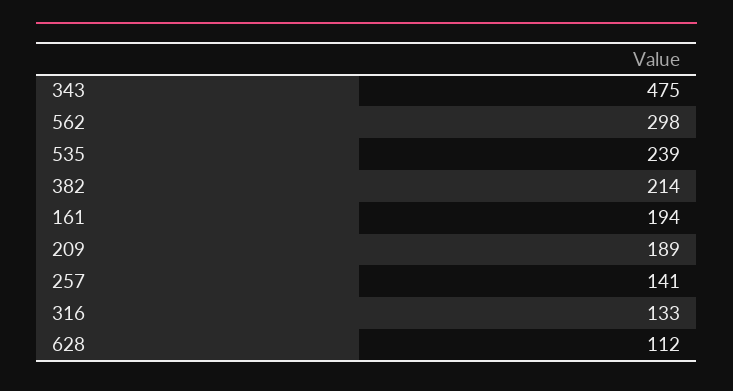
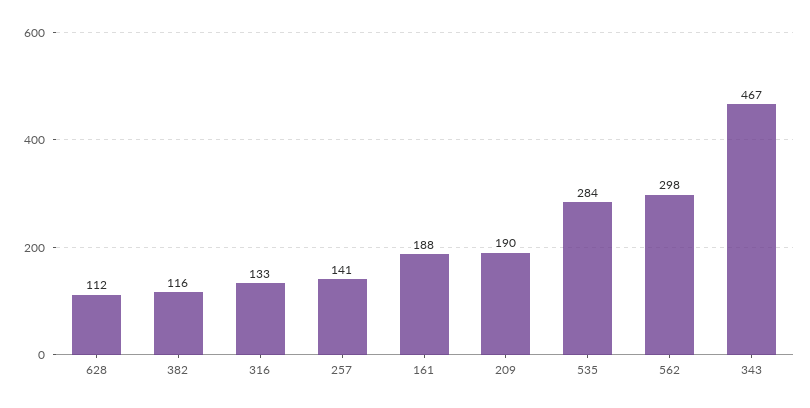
343: 475 -> 467
535: 239 -> 284
382: 214 -> 116
161: 194 -> 188
209: 189 -> 190

